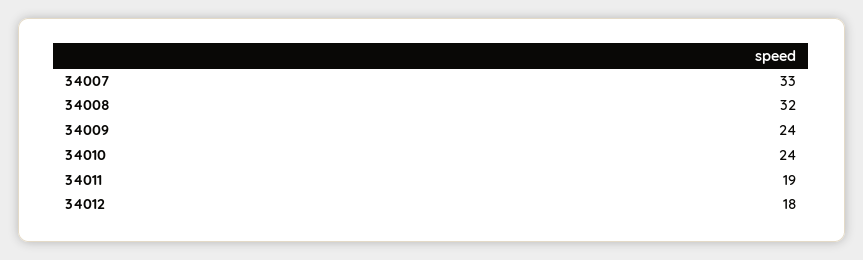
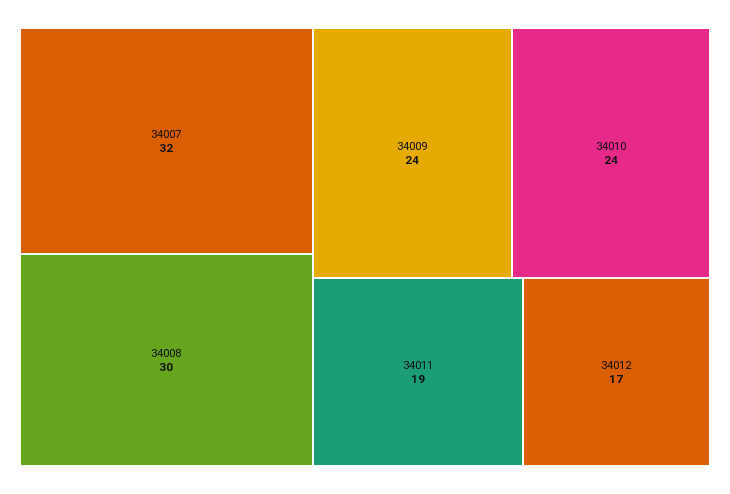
34007: 33 -> 32
34008: 32 -> 30
34012: 18 -> 17

